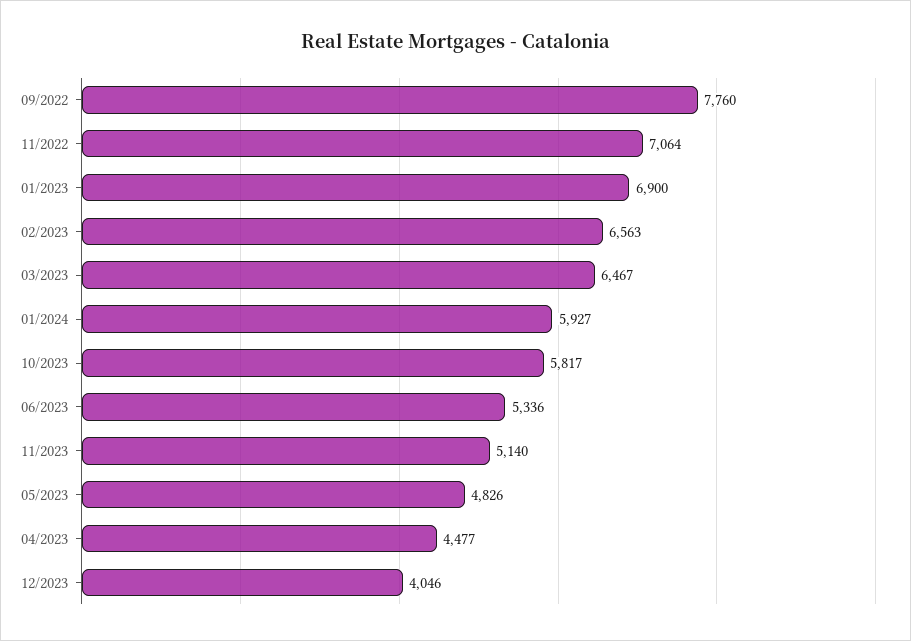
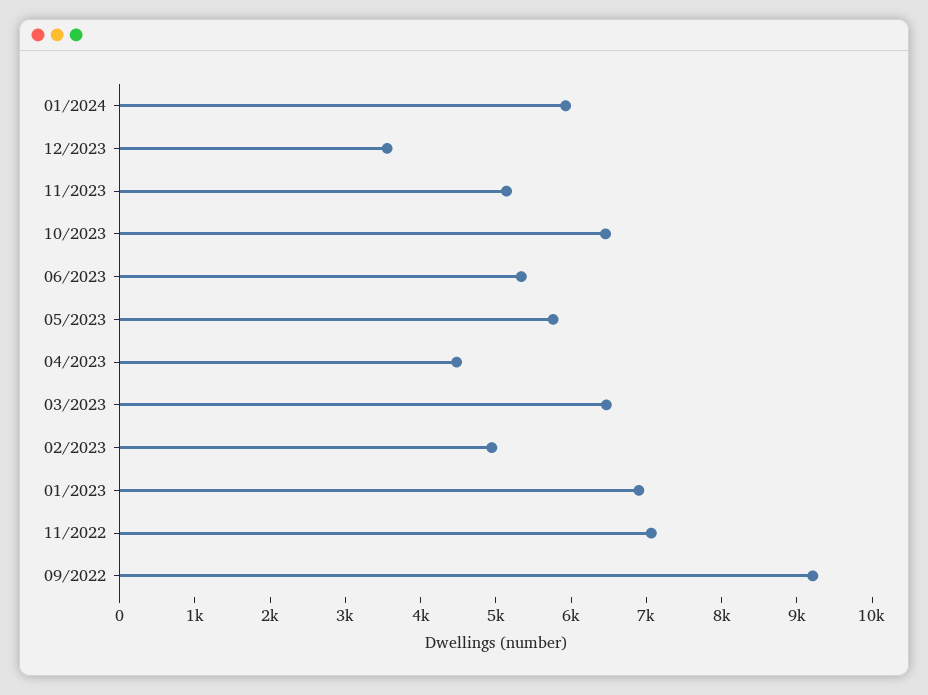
09/2022: 7760 -> 9200
02/2023: 6563 -> 5000
10/2023: 5817 -> 6400
05/2023: 4826 -> 5800
12/2023: 4046 -> 3600

